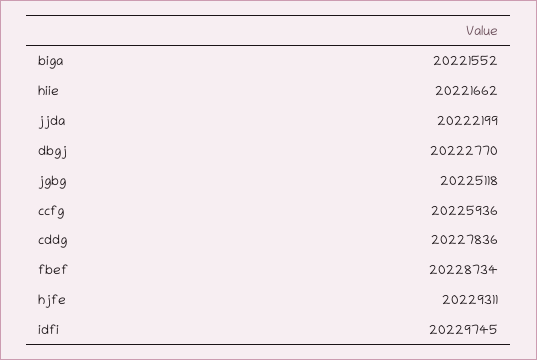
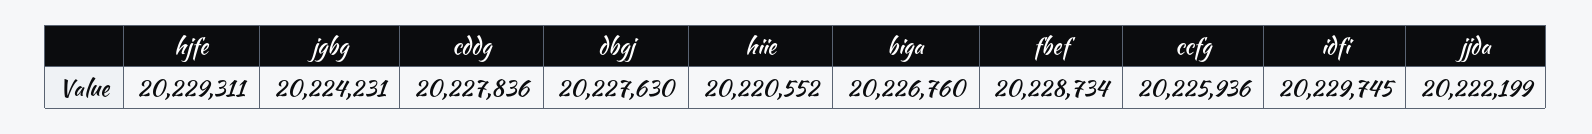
biga: 20221552 -> 20226760
hiie: 20221662 -> 20220552
dbgj: 20222770 -> 20227630
jgbg: 20225118 -> 20224231

